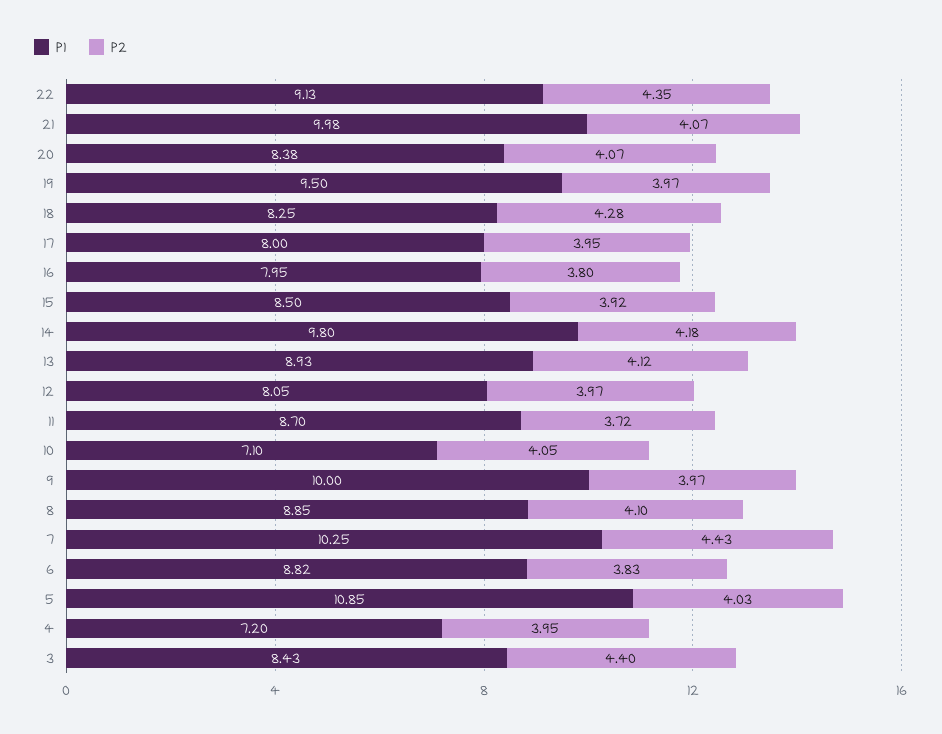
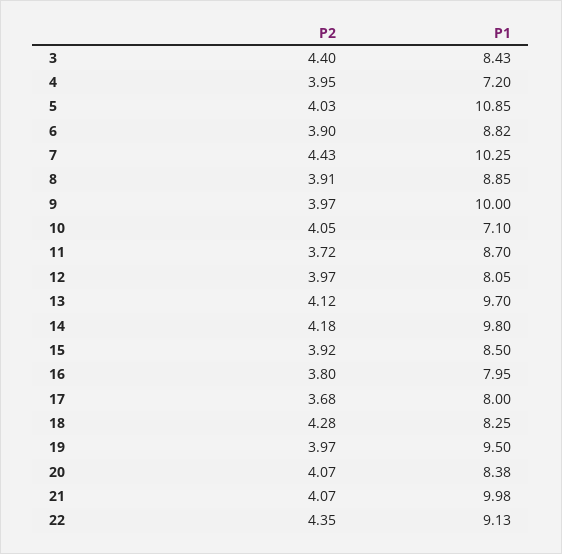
P2, 17: 3.95 -> 3.68
P1, 13: 8.93 -> 9.7
P2, 8: 4.1 -> 3.91
P2, 6: 3.83 -> 3.9

